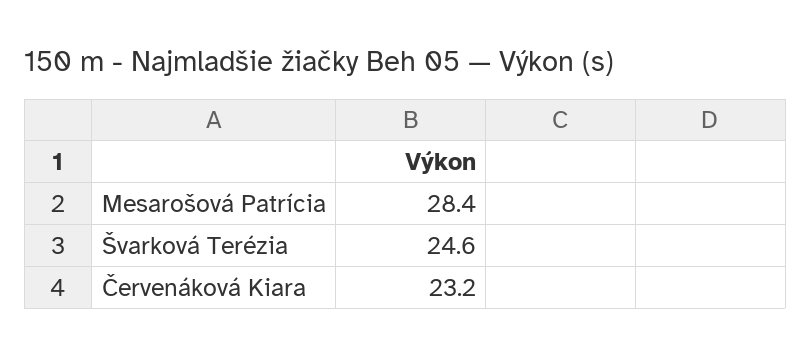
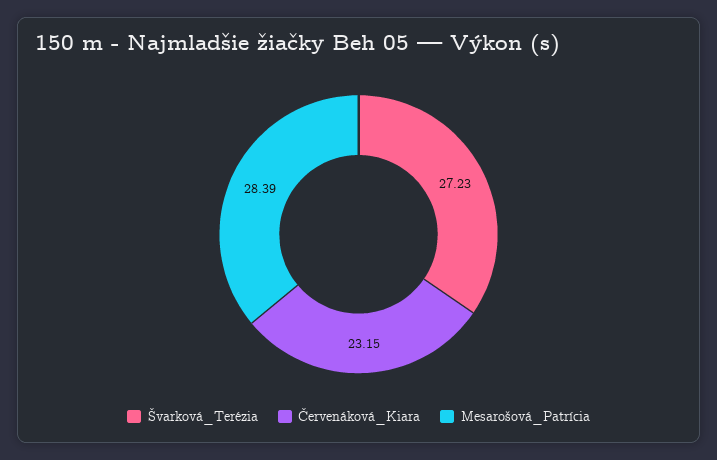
Švarková Terézia: 24.6 -> 27.23

